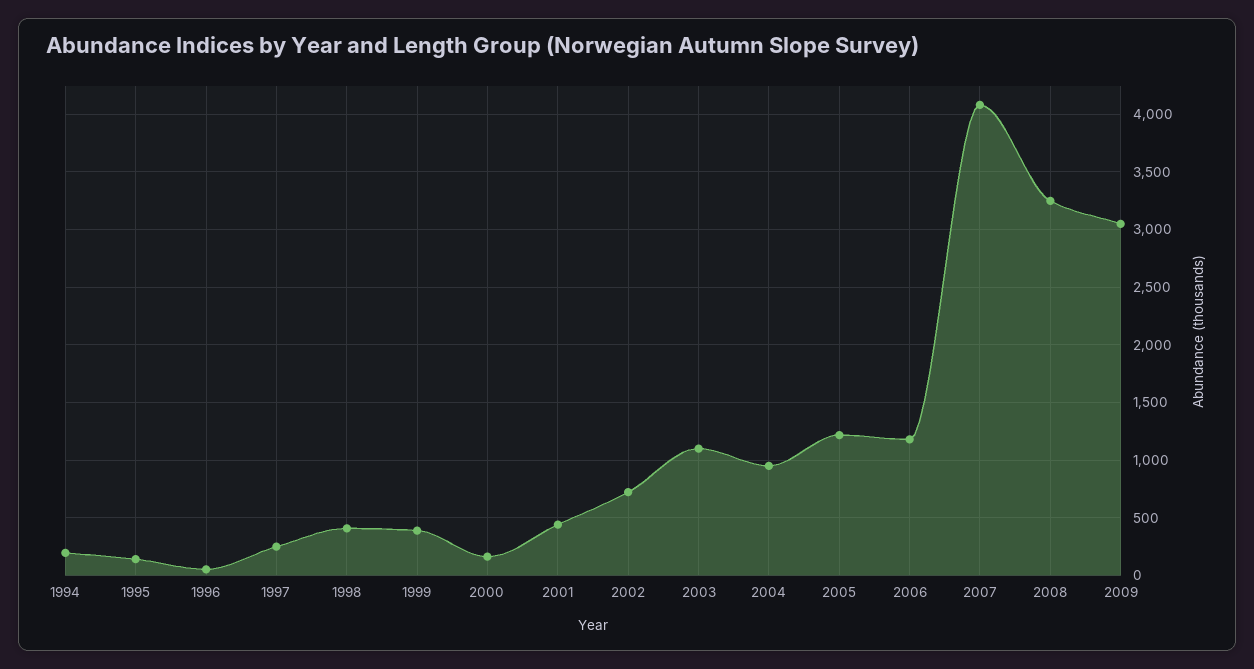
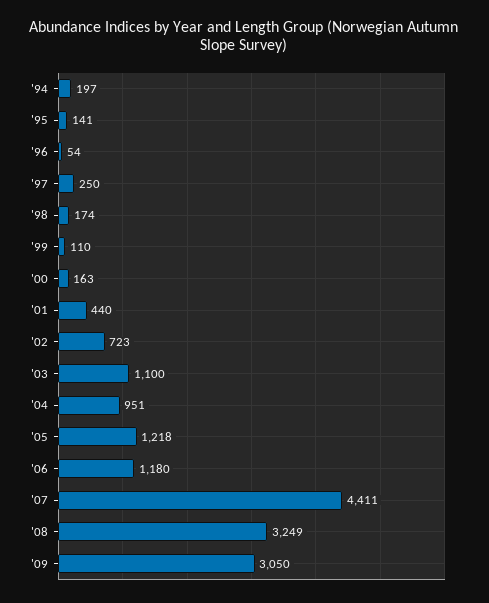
1998: 400 -> 174
1999: 400 -> 110
2007: 4100 -> 4411

